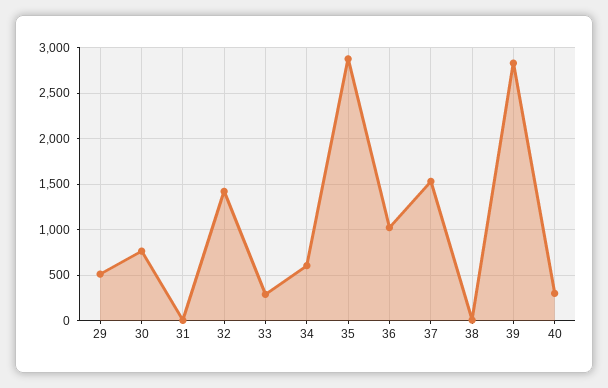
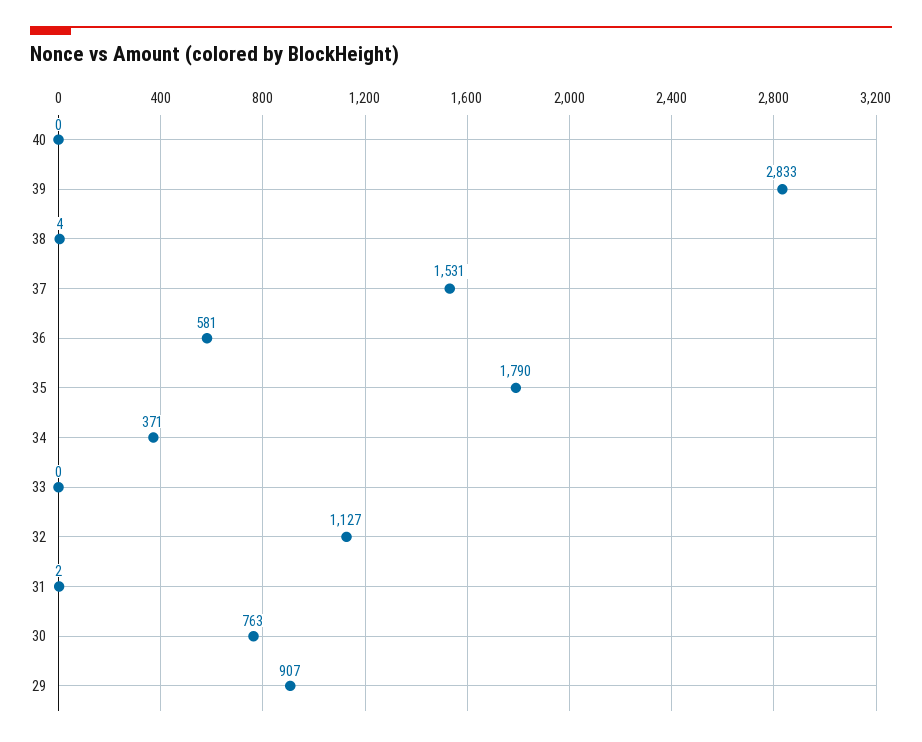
29: 500 -> 907
32: 1400 -> 1127
33: 300 -> 0
34: 600 -> 371
35: 2900 -> 1790
36: 1000 -> 581
40: 300 -> 0

